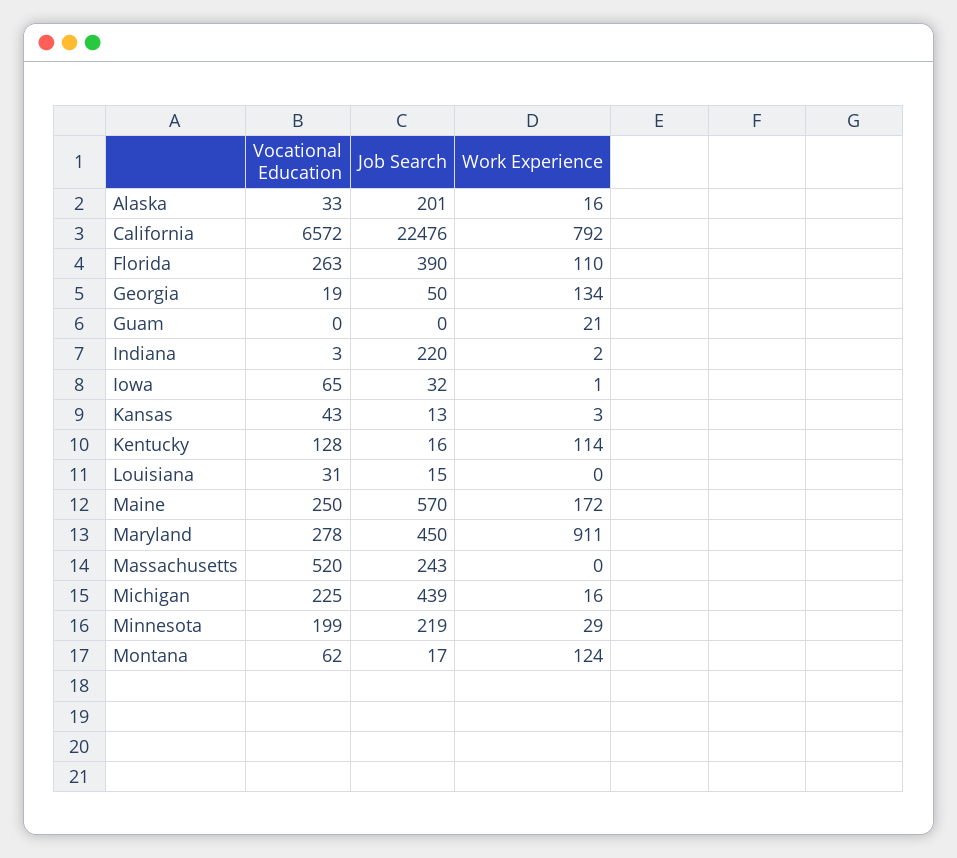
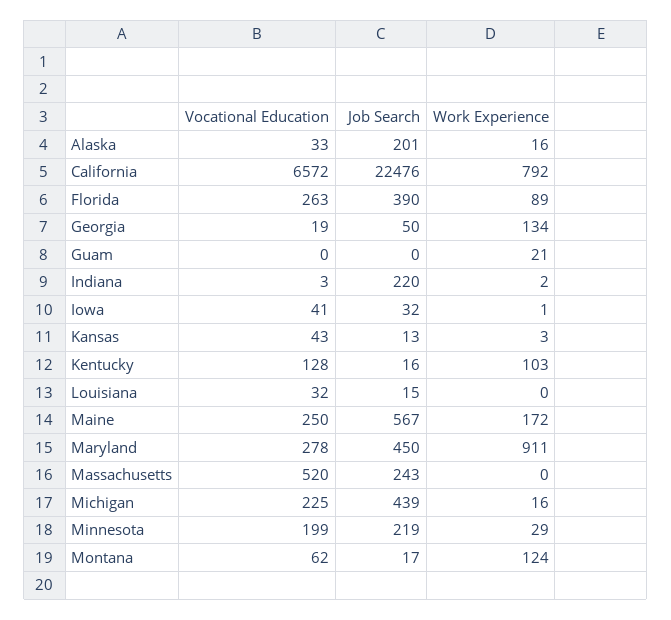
Work Experience, Florida: 110 -> 89
Vocational Education, Iowa: 65 -> 41
Work Experience, Kentucky: 114 -> 103
Vocational Education, Louisiana: 31 -> 32
Job Search, Maine: 570 -> 567

